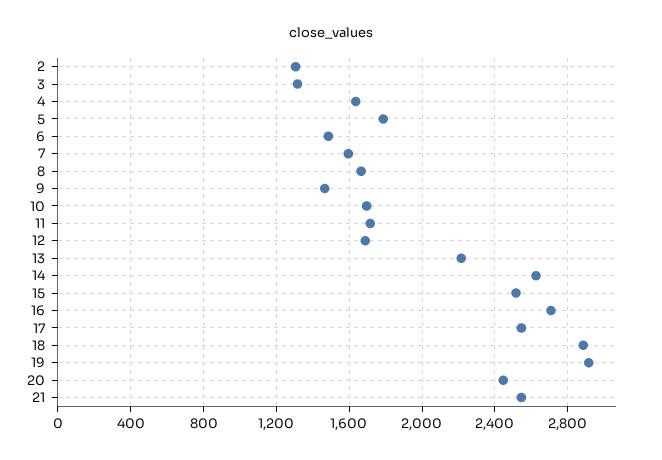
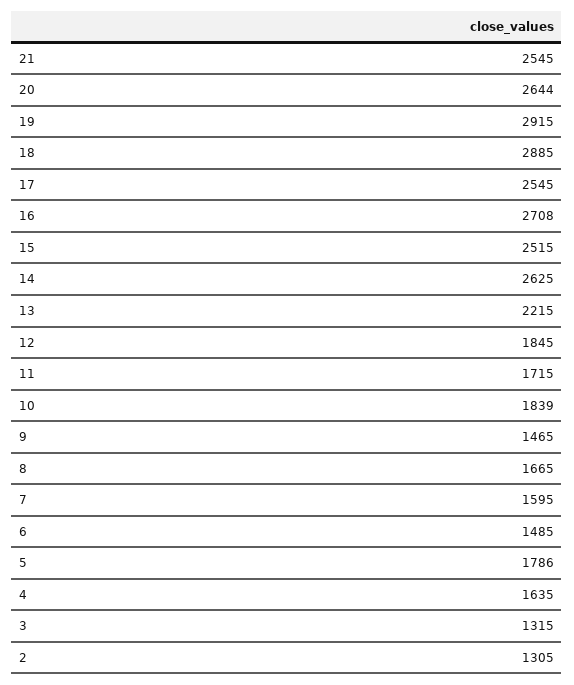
10: 1700 -> 1839
12: 1700 -> 1845
20: 2450 -> 2644

